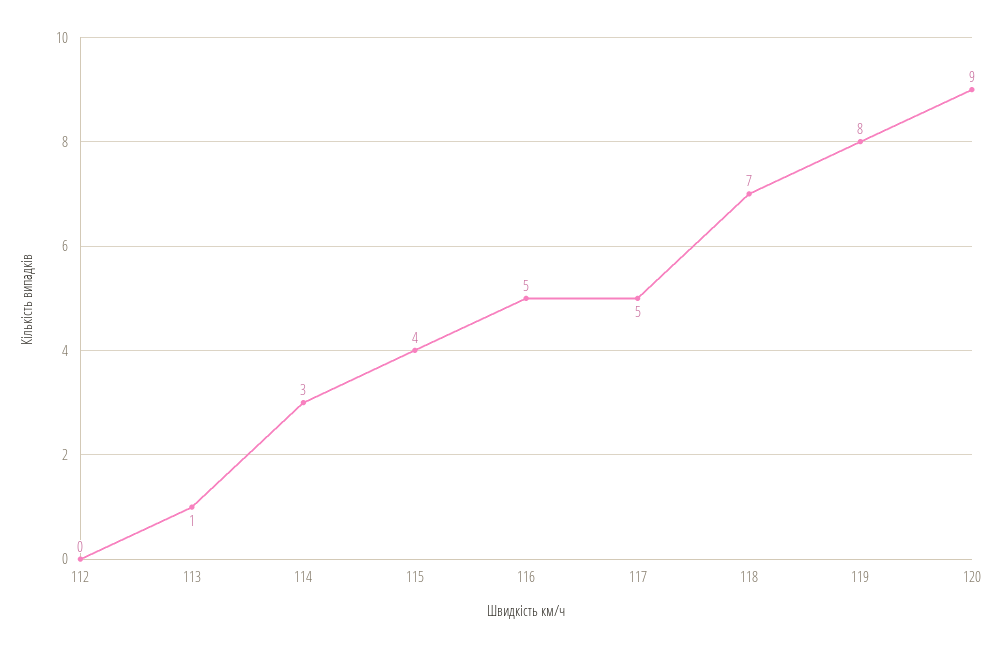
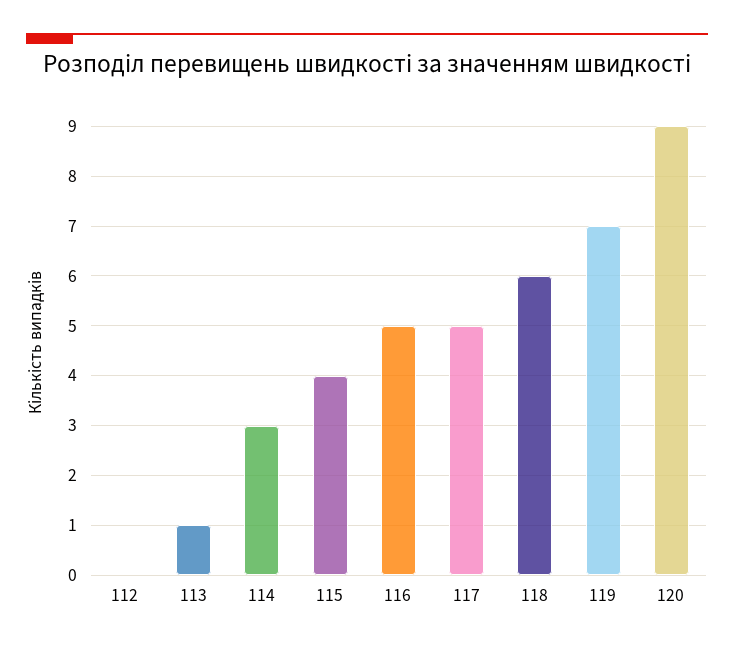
118: 7 -> 6
119: 8 -> 7

